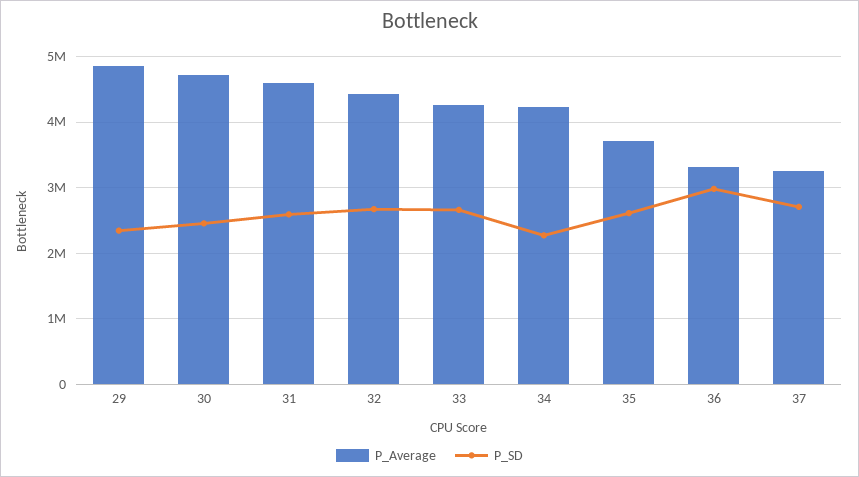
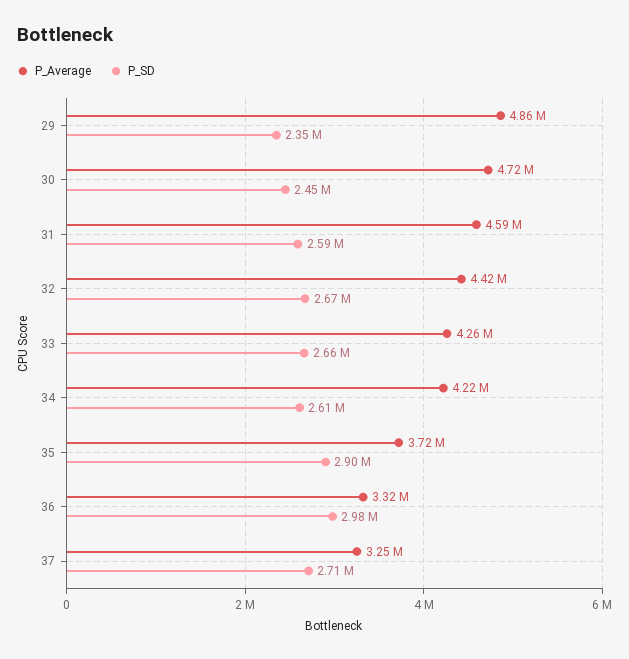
P_SD, 34: 2300000 -> 2610000
P_SD, 35: 2600000 -> 2900000

